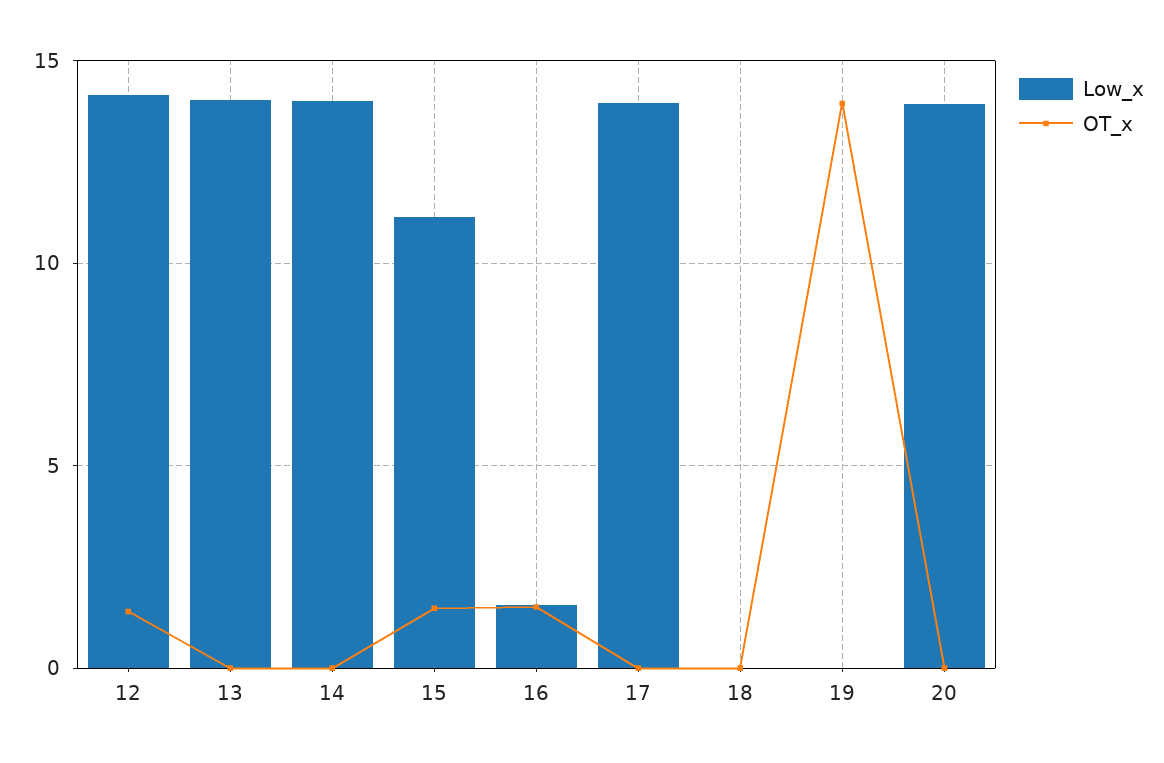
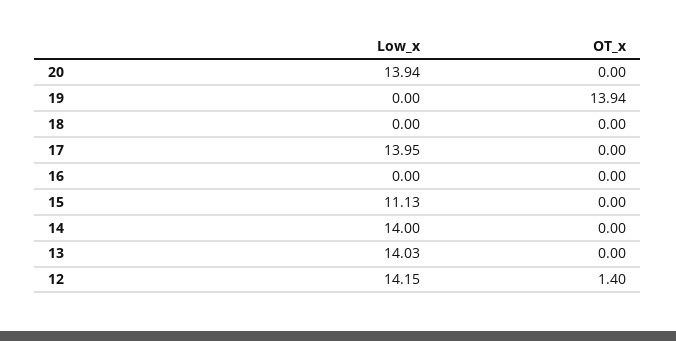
OT_x, 15: 1.5 -> 0
Low_x, 16: 1.5 -> 0
OT_x, 16: 1.5 -> 0

